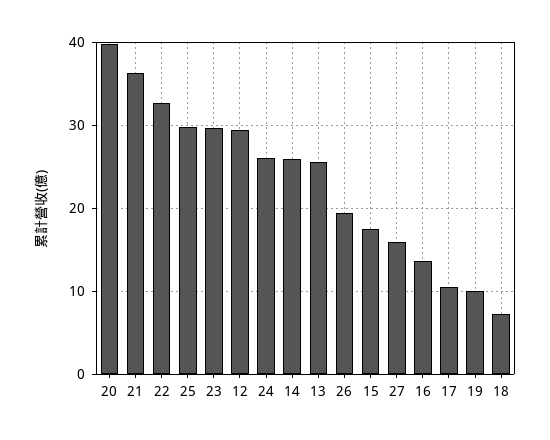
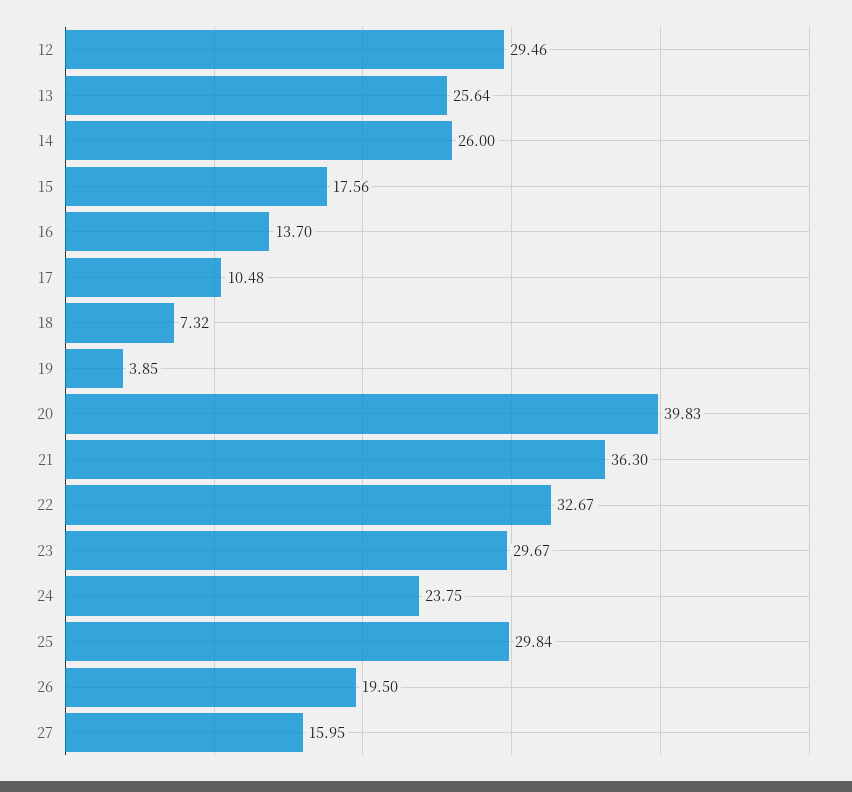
24: 26 -> 23.75
19: 10 -> 3.85

